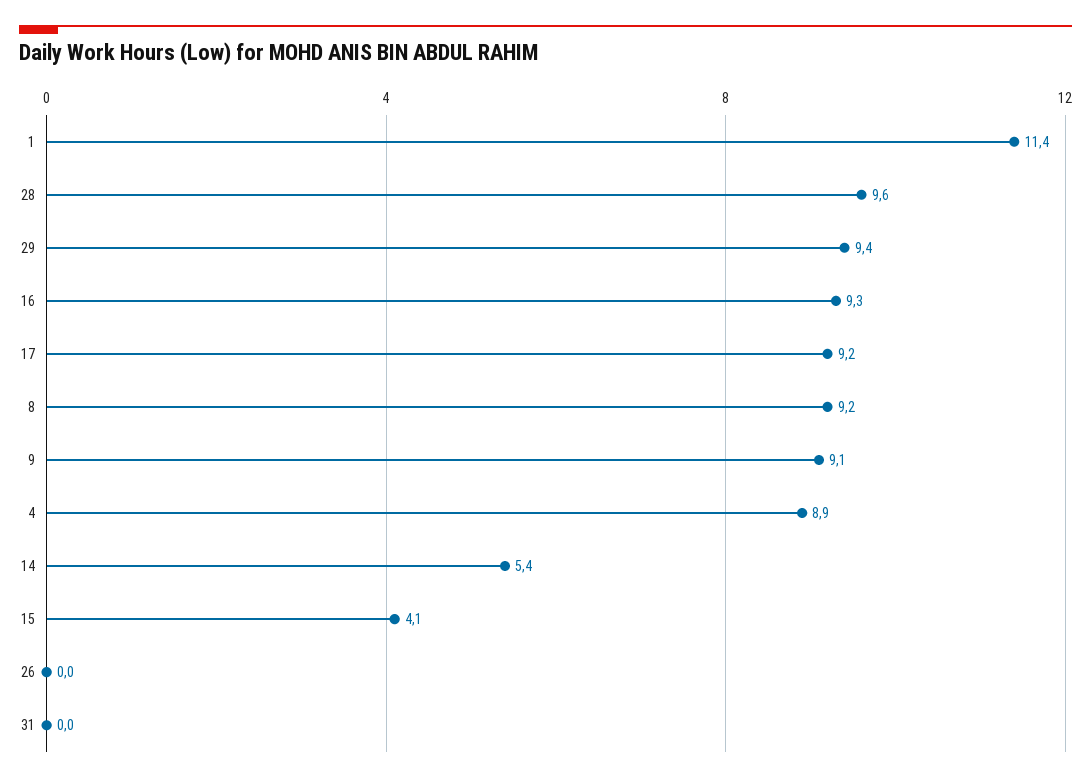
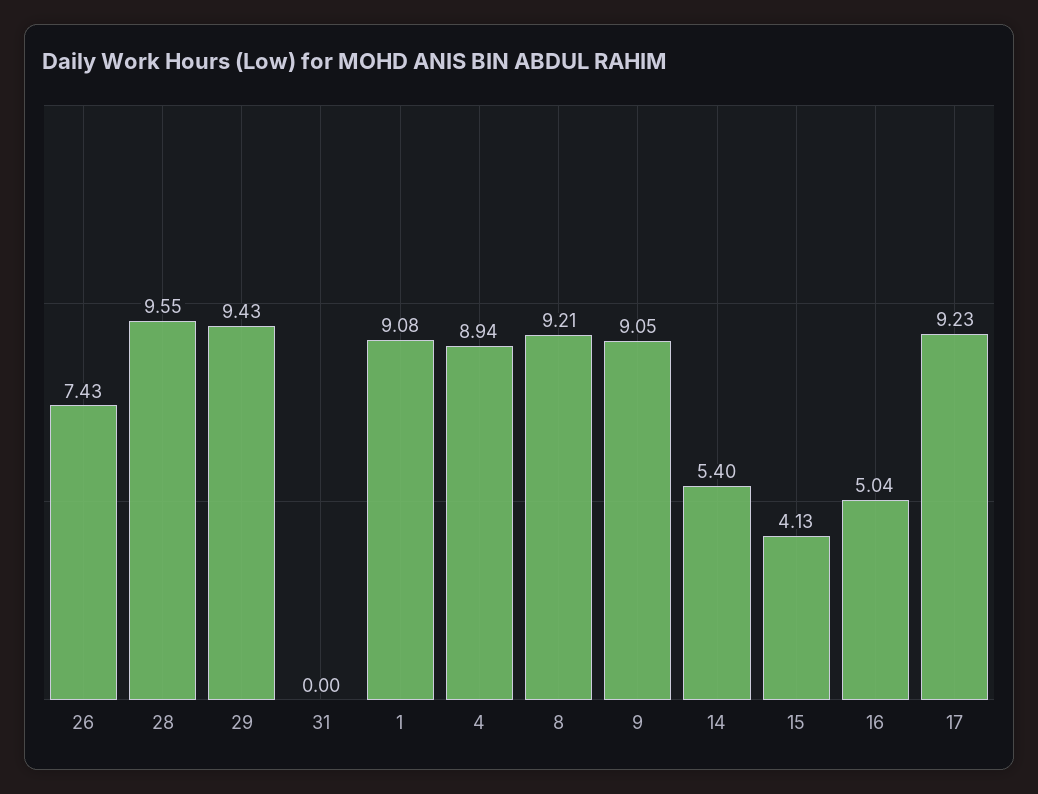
1: 11.4 -> 9.08
16: 9.3 -> 5.04
26: 0 -> 7.43

